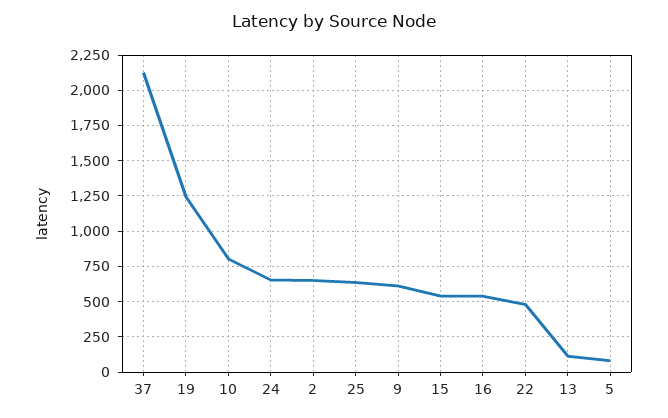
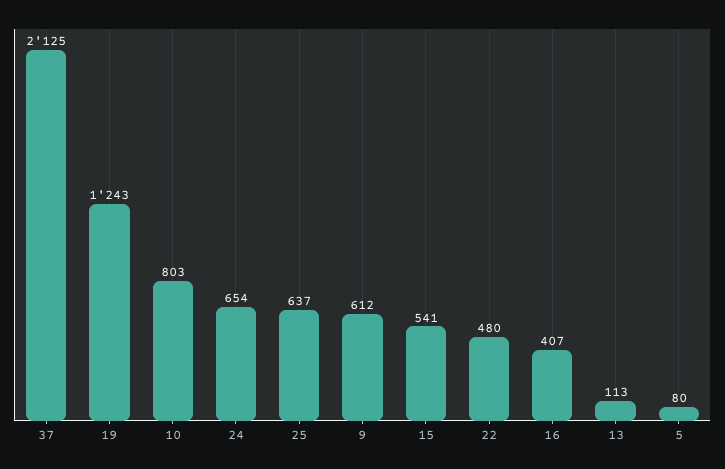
2: 650 -> none
16: 550 -> 407

